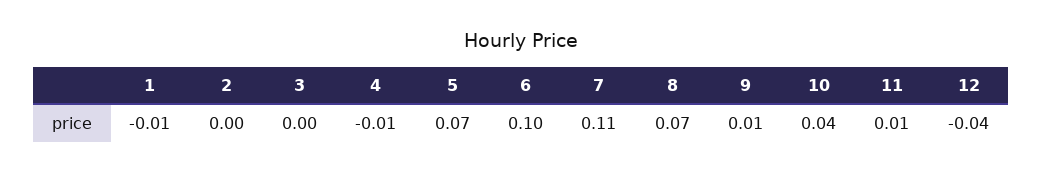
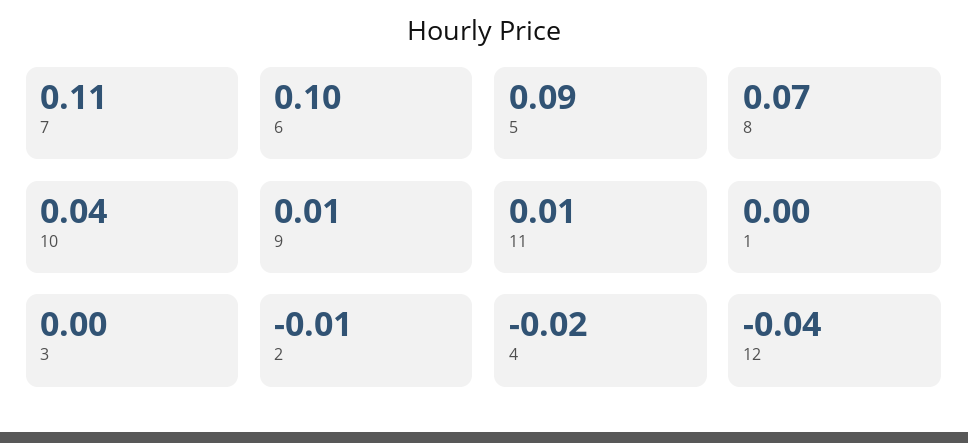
1: -0.01 -> 0
2: 0 -> -0.01
4: -0.01 -> -0.02
5: 0.07 -> 0.09

